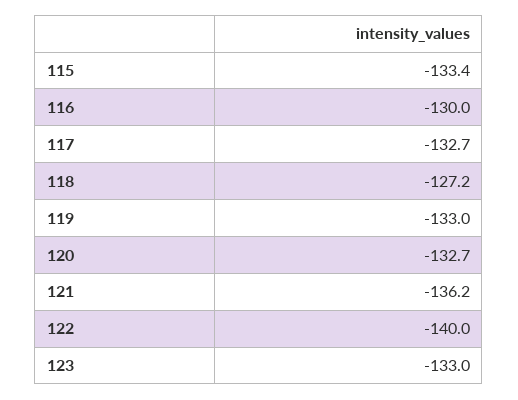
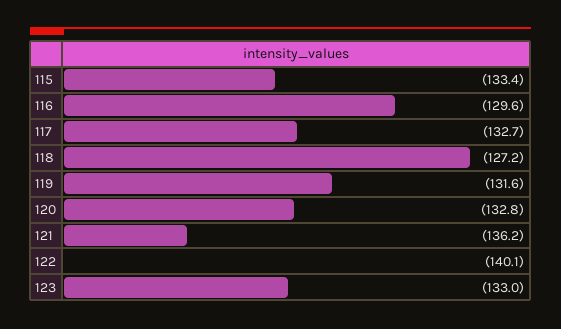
116: -130 -> -129.6
119: -133 -> -131.6
120: -132.7 -> -132.8
122: -140 -> -140.1

